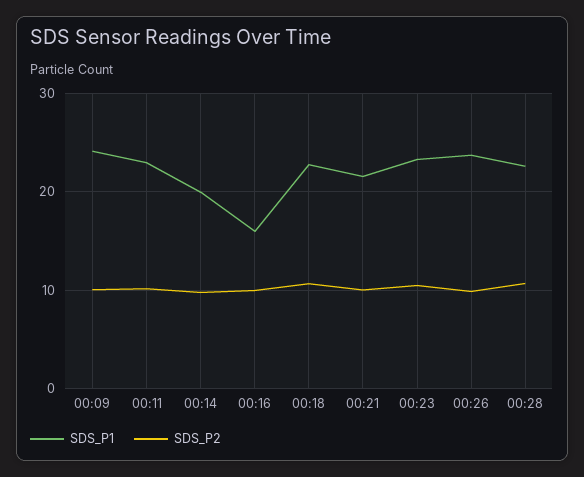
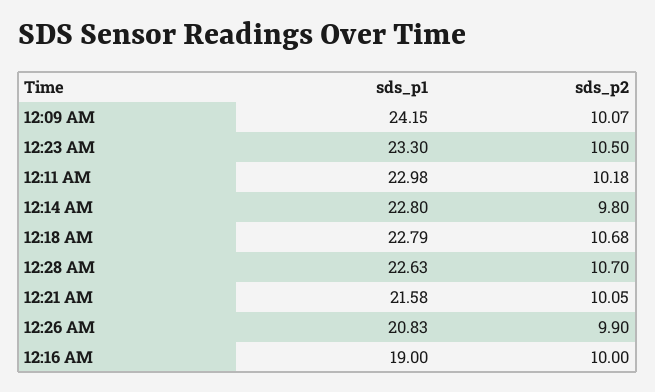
SDS_P1, 00:14: 20 -> 22.8
SDS_P1, 00:16: 16 -> 19
SDS_P1, 00:26: 24 -> 20.83

